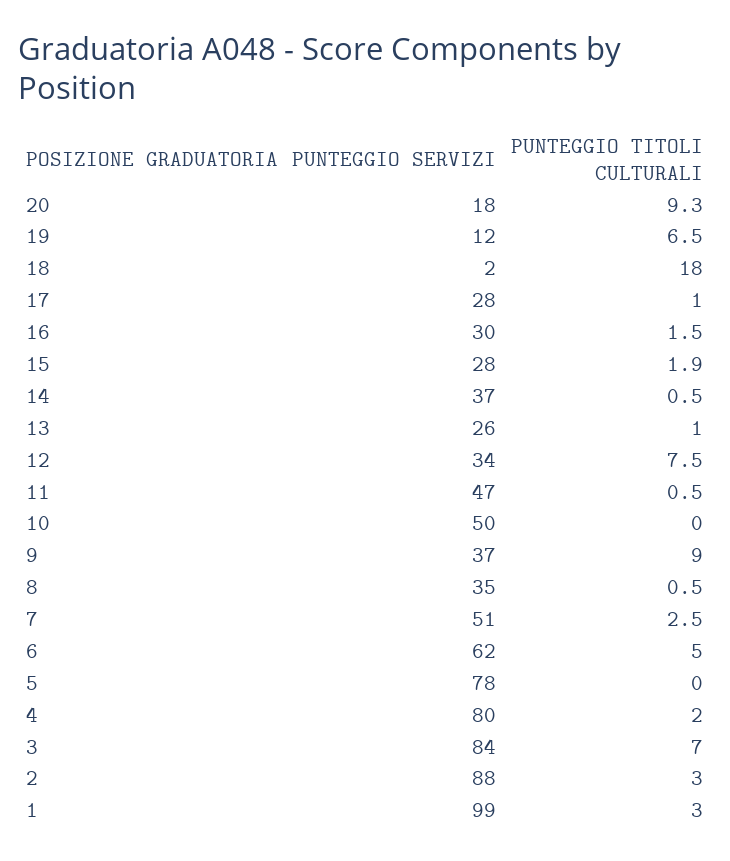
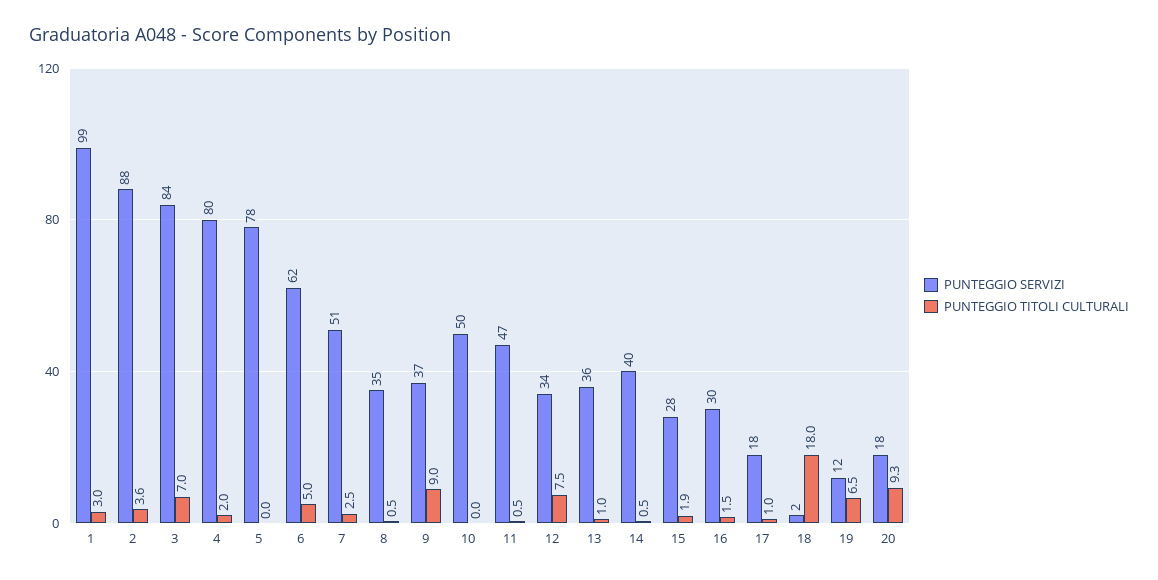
PUNTEGGIO SERVIZI, 17: 28 -> 18
PUNTEGGIO SERVIZI, 14: 37 -> 40
PUNTEGGIO SERVIZI, 13: 26 -> 36
PUNTEGGIO TITOLI CULTURALI, 2: 3 -> 3.6

